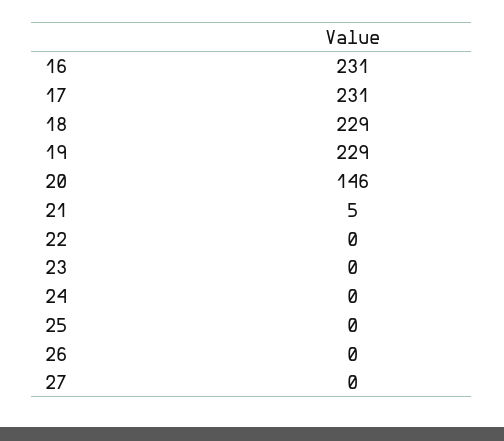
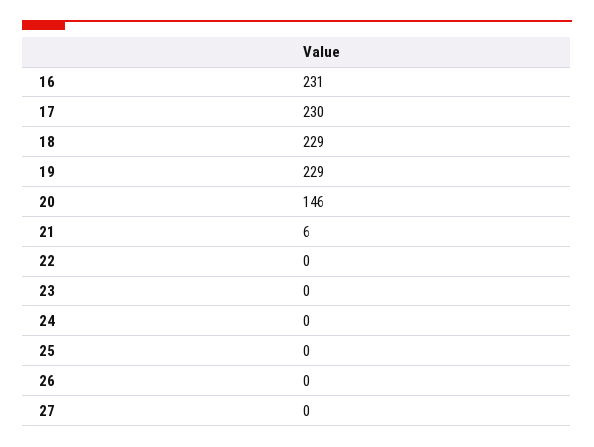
17: 231 -> 230
21: 5 -> 6

